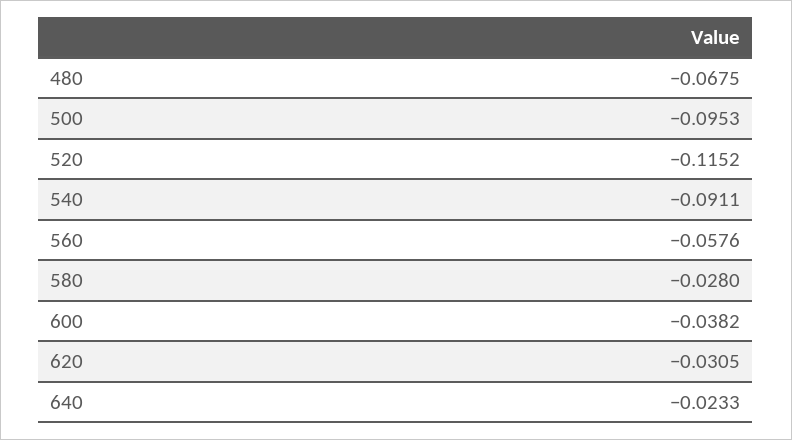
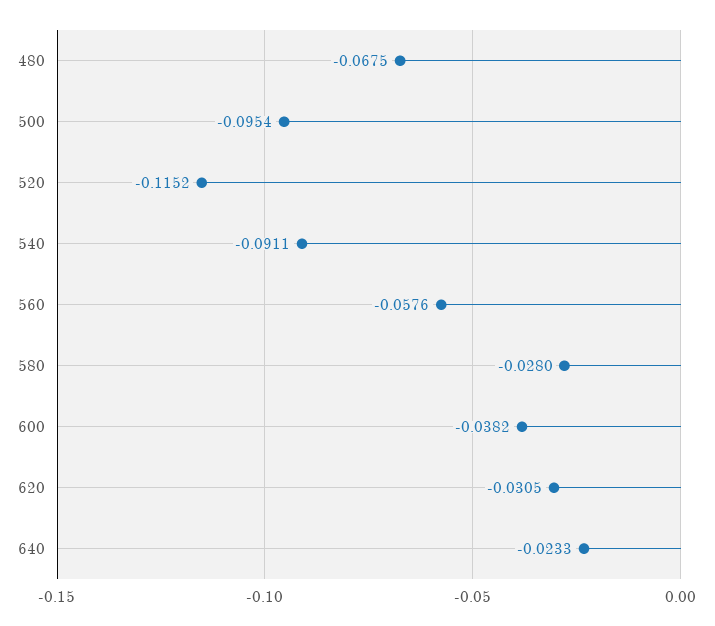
500: -0.0953 -> -0.0954

